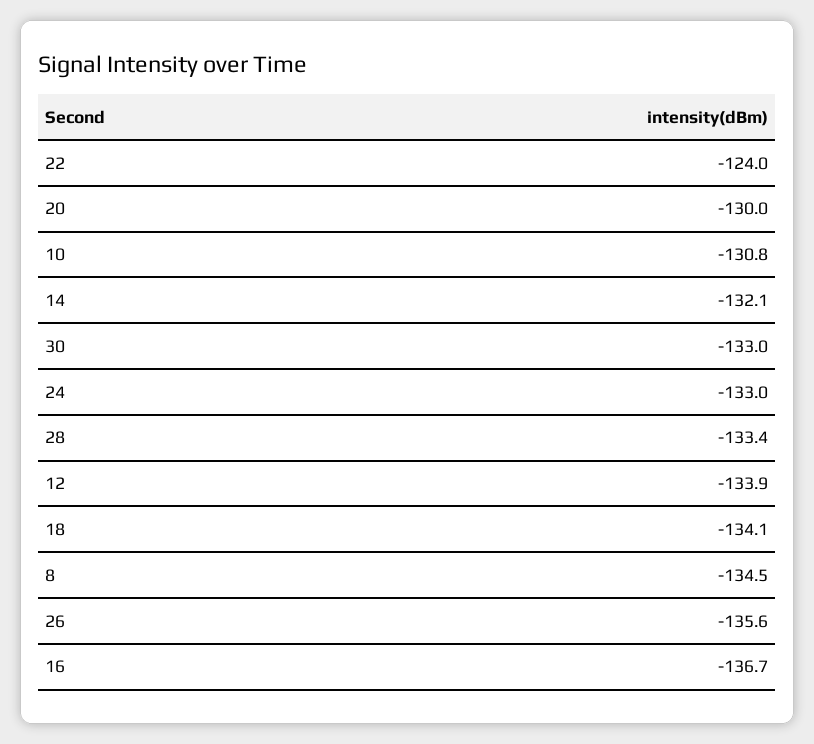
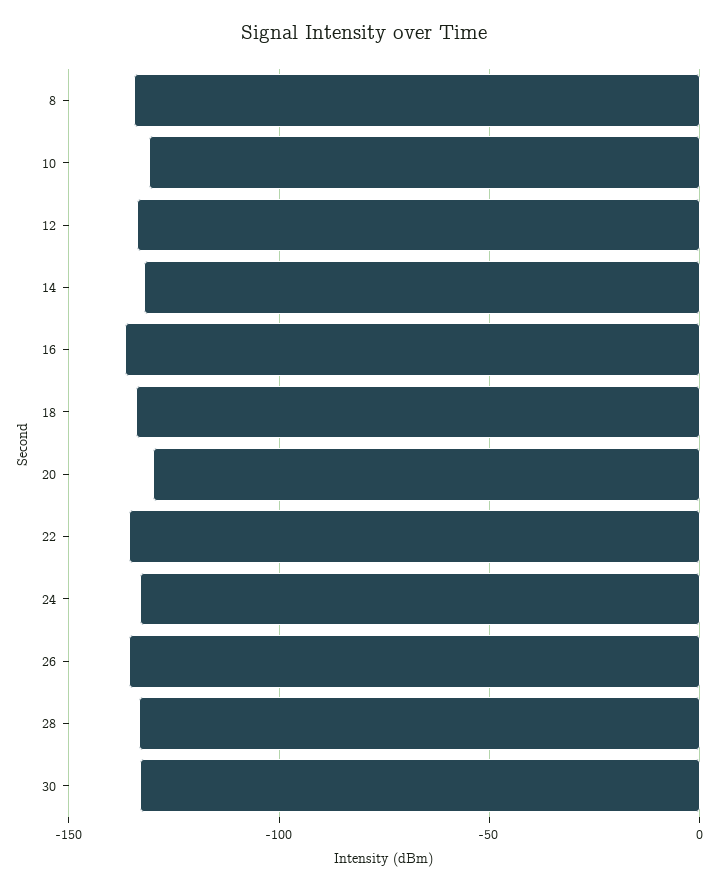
22: -124 -> -135

